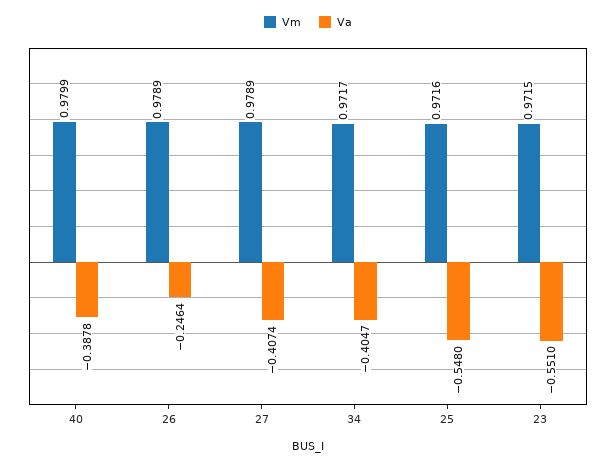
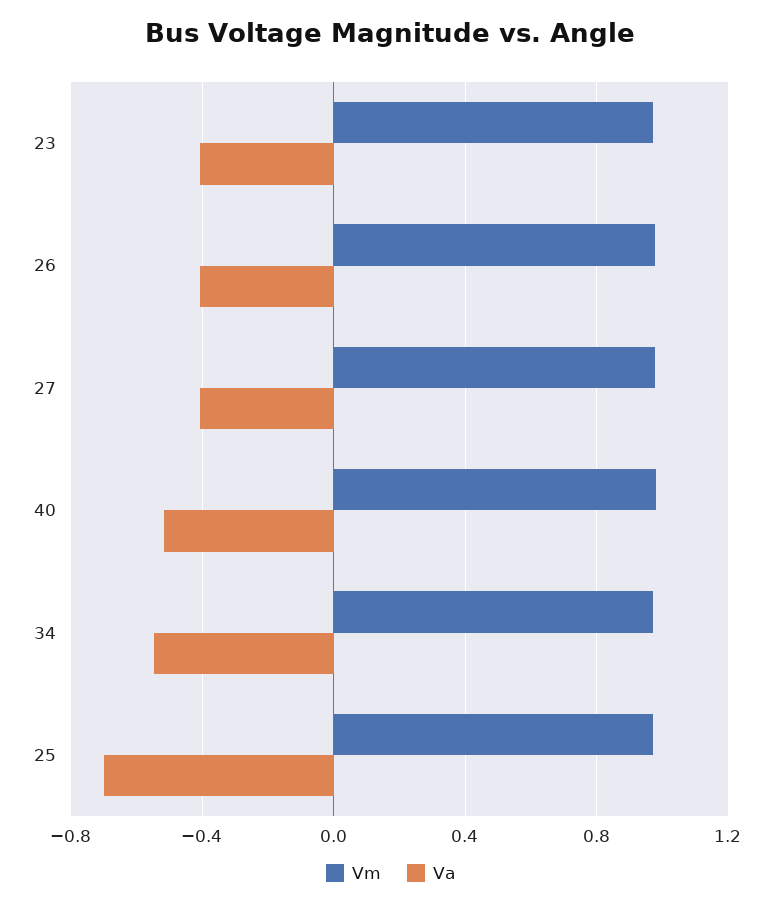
Va, 40: -0.3878 -> -0.5
Va, 26: -0.2464 -> -0.4
Va, 34: -0.4047 -> -0.55
Va, 25: -0.548 -> -0.7
Va, 23: -0.551 -> -0.4

